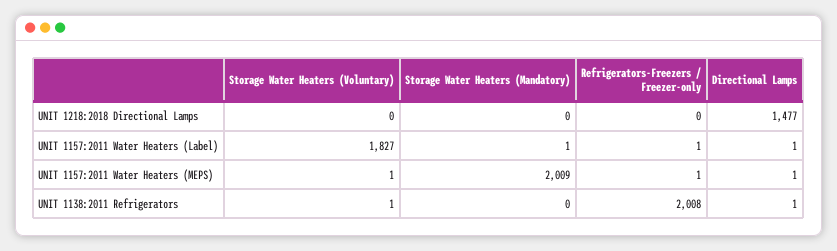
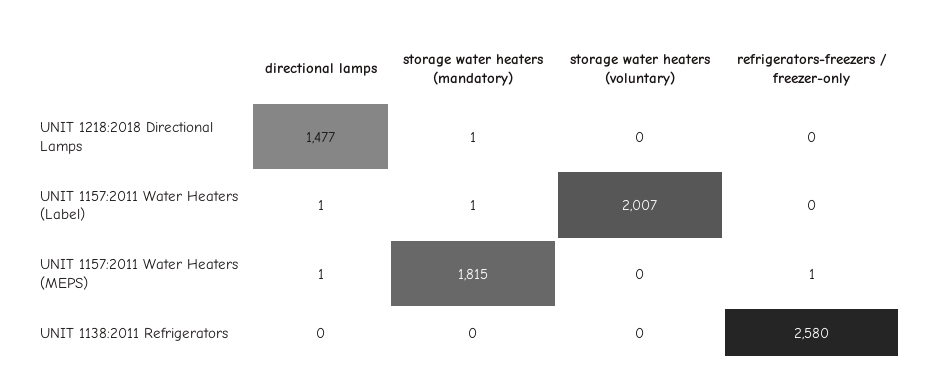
Storage Water Heaters (Mandatory), UNIT 1218:2018 Directional Lamps: 0 -> 1
Storage Water Heaters (Voluntary), UNIT 1157:2011 Water Heaters (Label): 1827 -> 2007
Refrigerators-Freezers / Freezer-only, UNIT 1157:2011 Water Heaters (Label): 1 -> 0
Storage Water Heaters (Voluntary), UNIT 1157:2011 Water Heaters (MEPS): 1 -> 0
Storage Water Heaters (Mandatory), UNIT 1157:2011 Water Heaters (MEPS): 2009 -> 1815
Storage Water Heaters (Voluntary), UNIT 1138:2011 Refrigerators: 1 -> 0
Refrigerators-Freezers / Freezer-only, UNIT 1138:2011 Refrigerators: 2008 -> 2580
Directional Lamps, UNIT 1138:2011 Refrigerators: 1 -> 0

